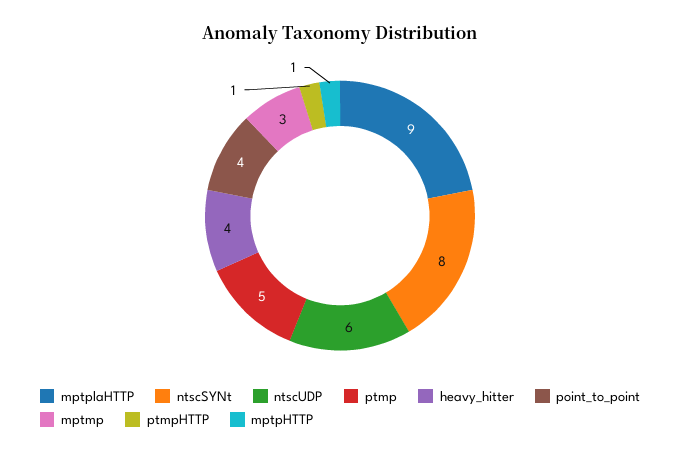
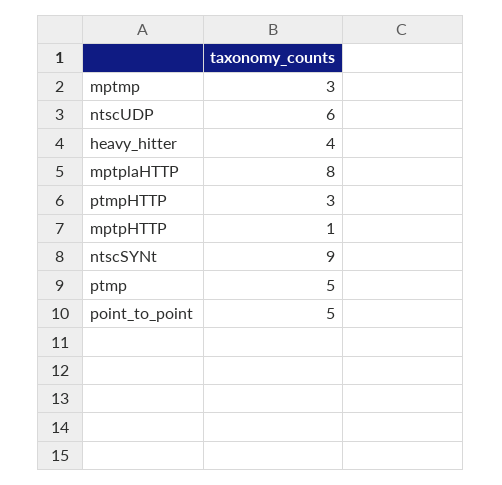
mptplaHTTP: 9 -> 8
ntscSYNt: 8 -> 9
point_to_point: 4 -> 5
ptmpHTTP: 1 -> 3

